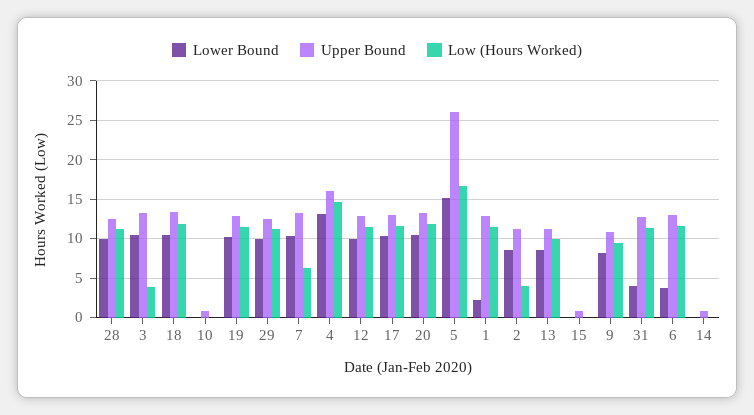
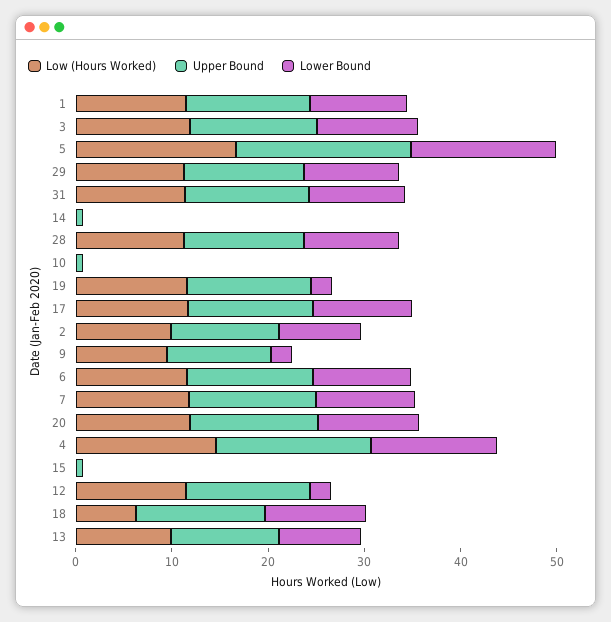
Low (Hours Worked), 3: 4 -> 12
Low (Hours Worked), 18: 12 -> 6
Lower Bound, 19: 10 -> 2
Low (Hours Worked), 7: 6 -> 12
Lower Bound, 12: 10 -> 2
Upper Bound, 5: 26 -> 18
Lower Bound, 1: 2 -> 10
Low (Hours Worked), 2: 4 -> 10
Lower Bound, 9: 8 -> 2
Lower Bound, 31: 4 -> 10
Lower Bound, 6: 4 -> 10

